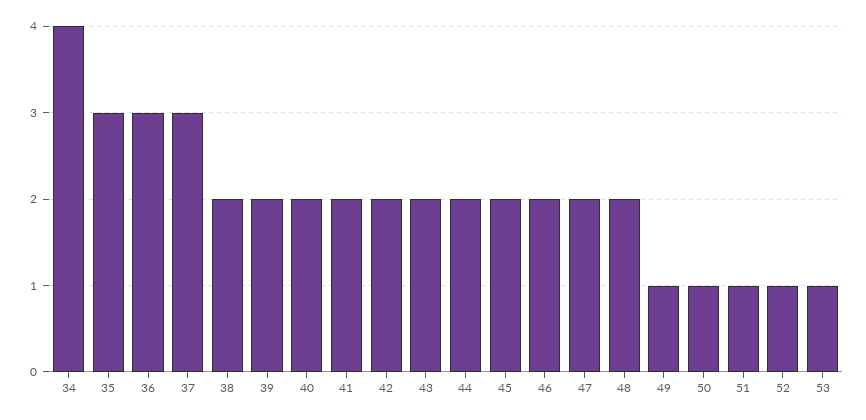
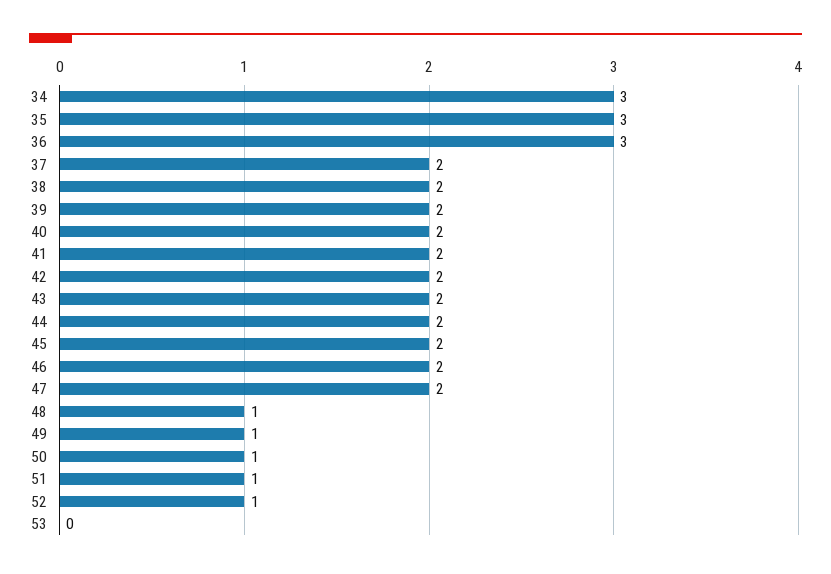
34: 4 -> 3
37: 3 -> 2
48: 2 -> 1
53: 1 -> 0

